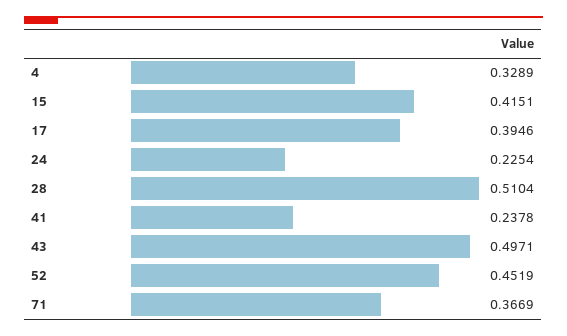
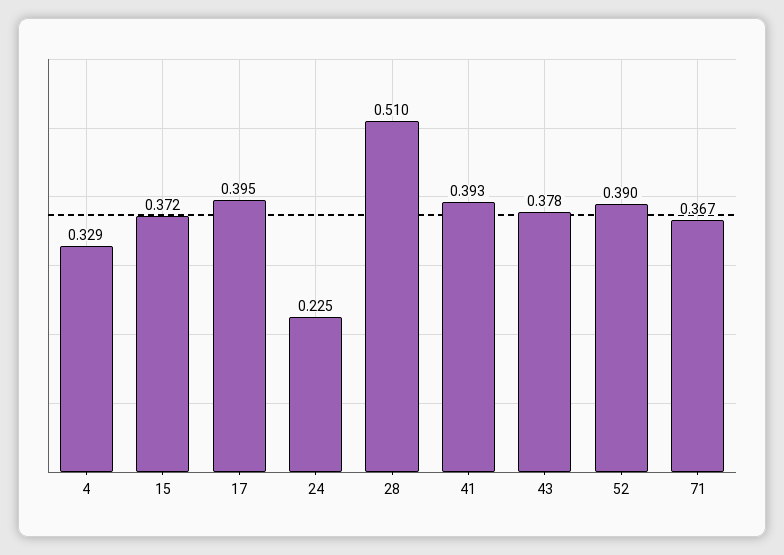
15: 0.4151 -> 0.372
41: 0.2378 -> 0.393
43: 0.4971 -> 0.378
52: 0.4519 -> 0.39

